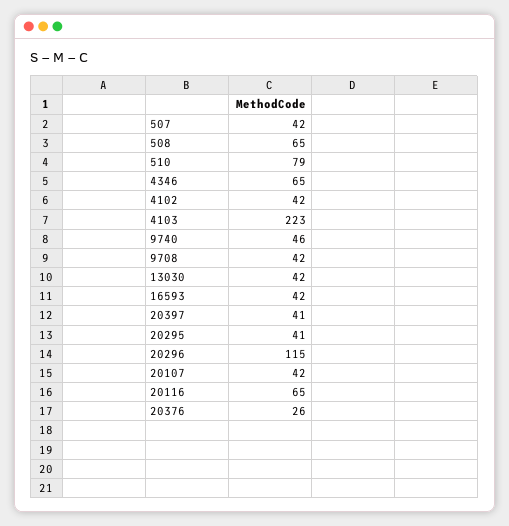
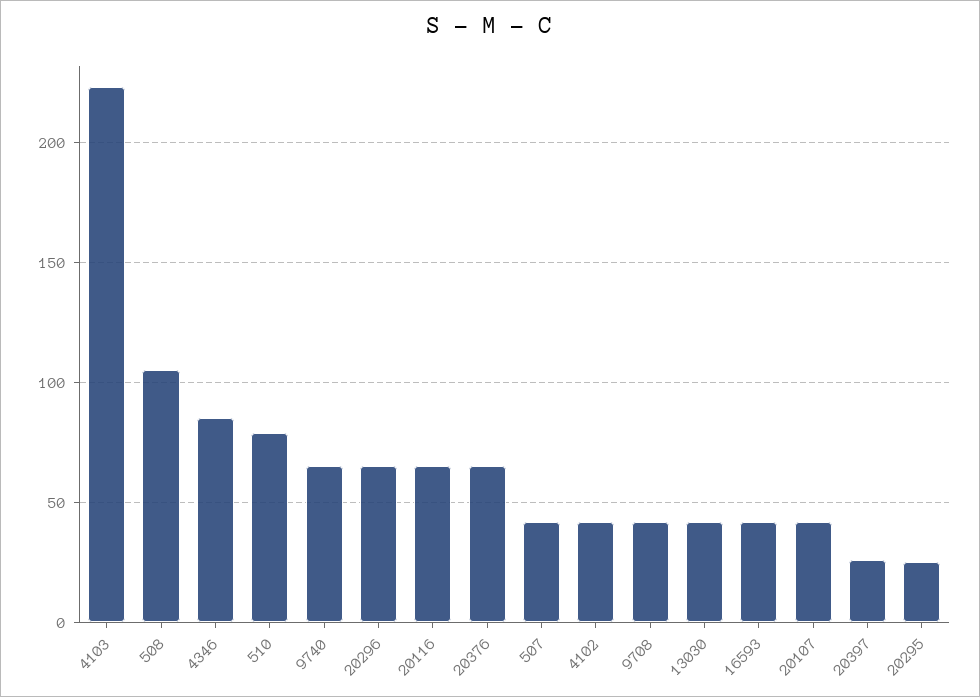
508: 65 -> 105
4346: 65 -> 85
9740: 46 -> 65
20397: 41 -> 25
20295: 41 -> 25
20296: 115 -> 65
20376: 26 -> 65

